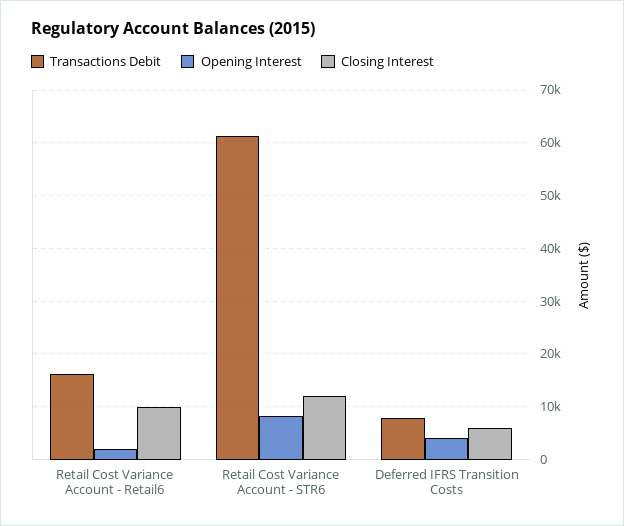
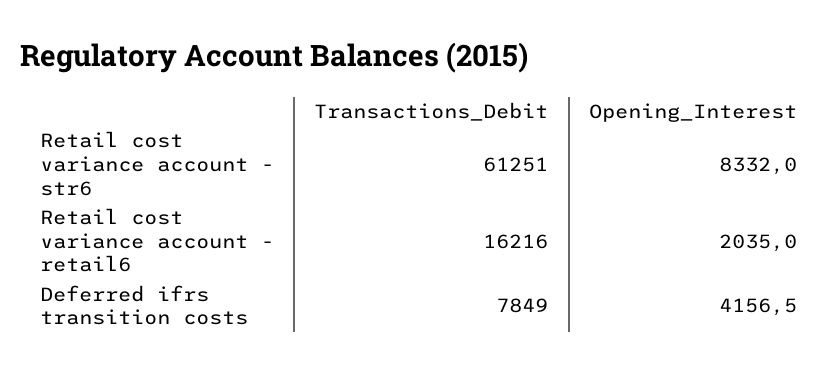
Closing Interest, Retail Cost Variance Account - Retail6: 10000 -> none
Closing Interest, Retail Cost Variance Account - STR6: 12000 -> none
Closing Interest, Deferred IFRS Transition Costs: 6000 -> none

